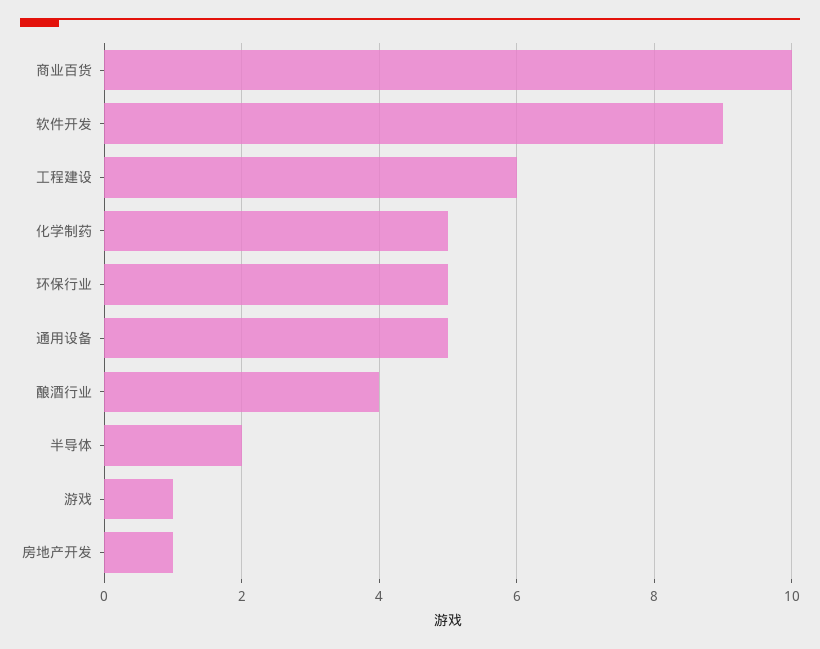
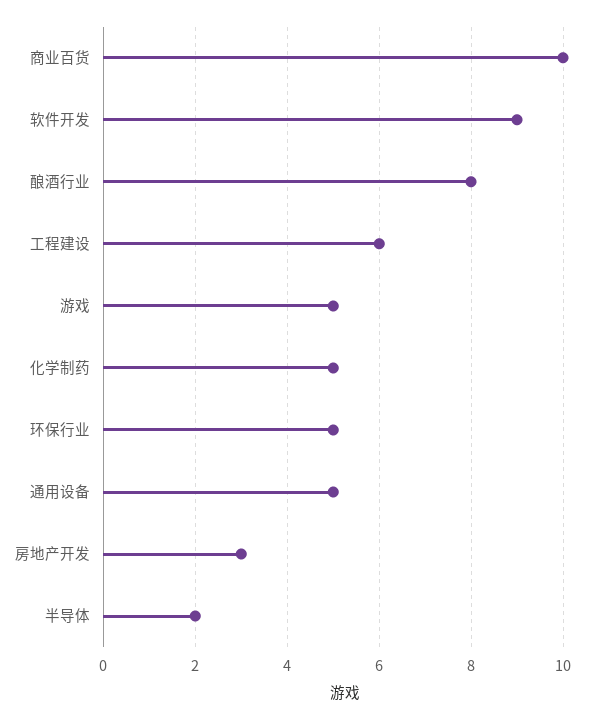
酿酒行业: 4 -> 8
游戏: 1 -> 5
房地产开发: 1 -> 3

